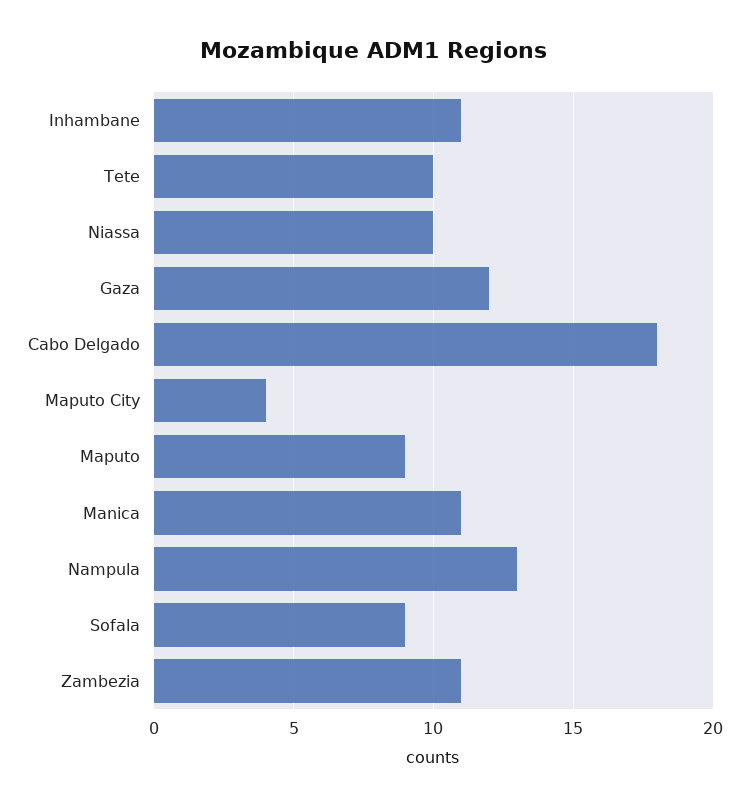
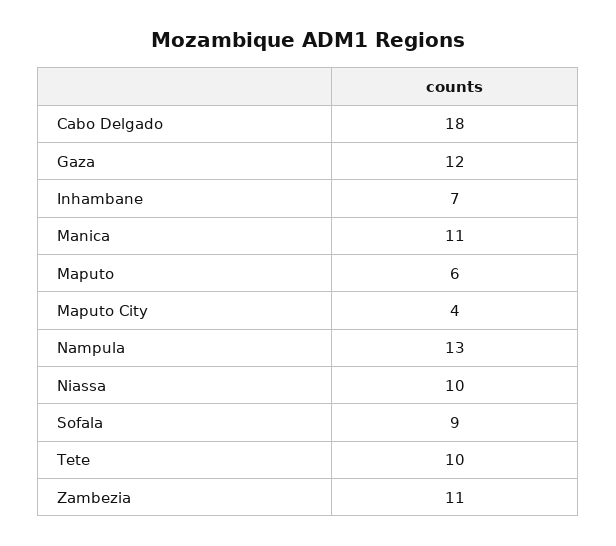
Inhambane: 11 -> 7
Maputo: 9 -> 6

